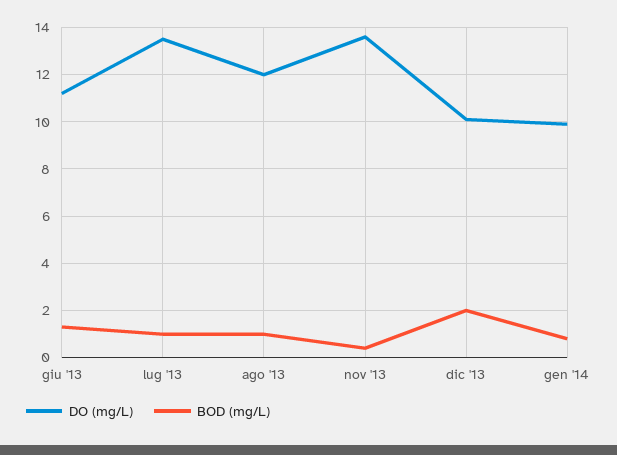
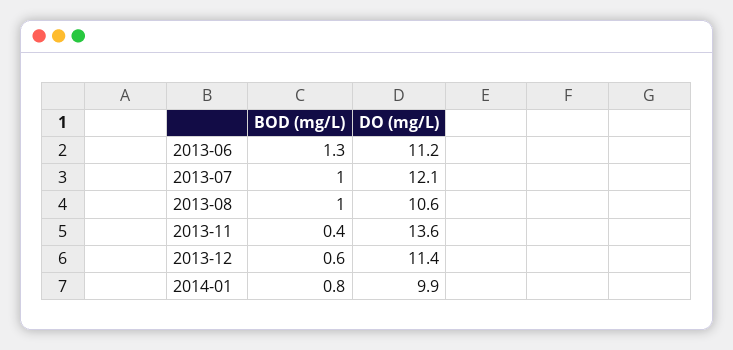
DO (mg/L), lug '13: 13.5 -> 12.1
DO (mg/L), ago '13: 12 -> 10.6
DO (mg/L), dic '13: 10 -> 11.4
BOD (mg/L), dic '13: 2 -> 0.6

